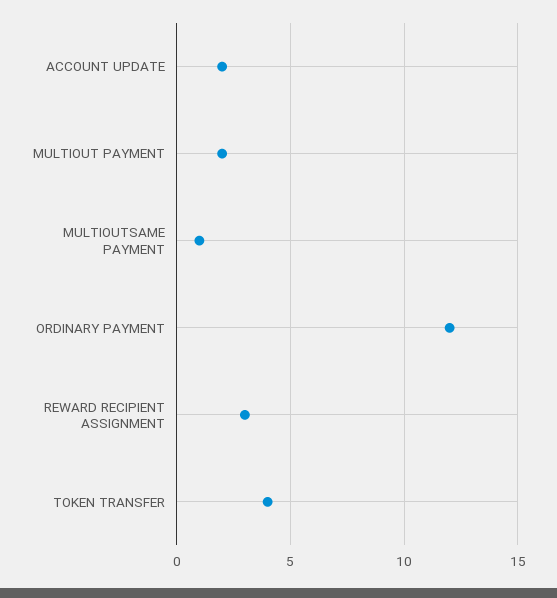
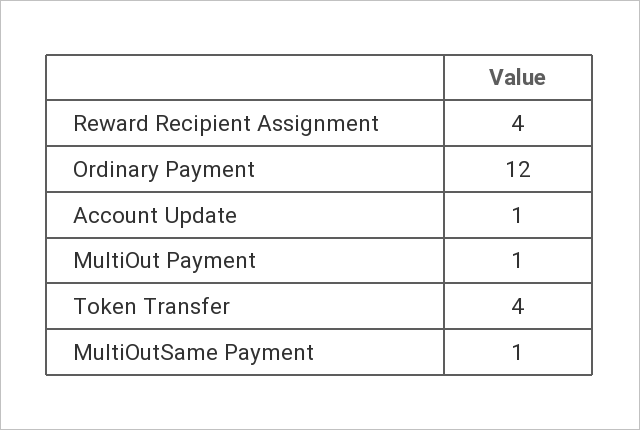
ACCOUNT UPDATE: 2 -> 1
MULTIOUT PAYMENT: 2 -> 1
REWARD RECIPIENT ASSIGNMENT: 3 -> 4

